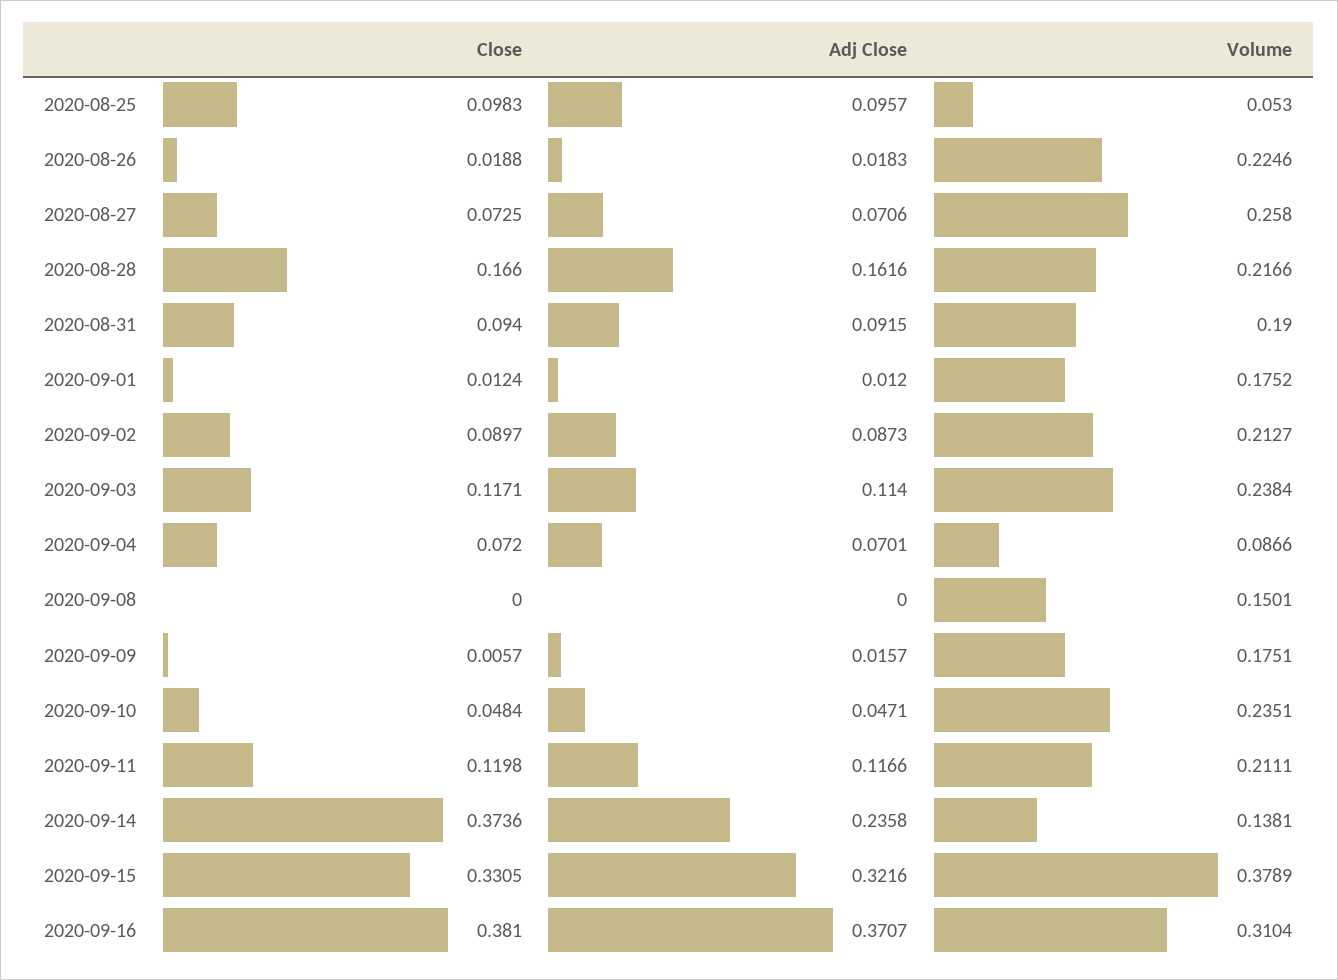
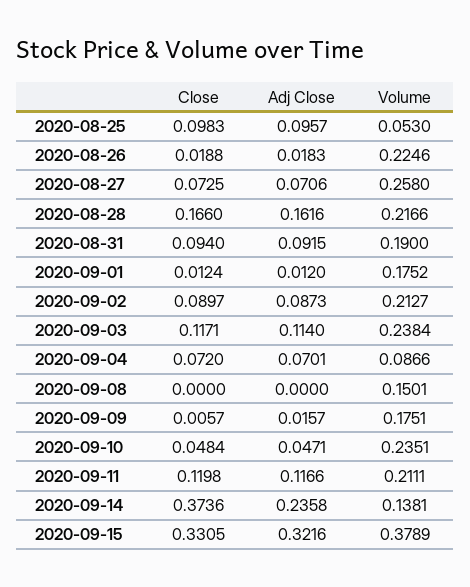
Close, 2020-09-16: 0.381 -> none
Adj Close, 2020-09-16: 0.3707 -> none
Volume, 2020-09-16: 0.3104 -> none

